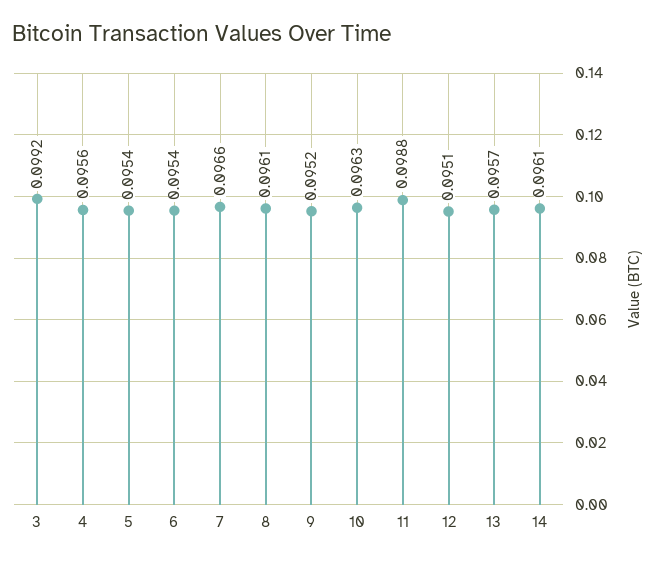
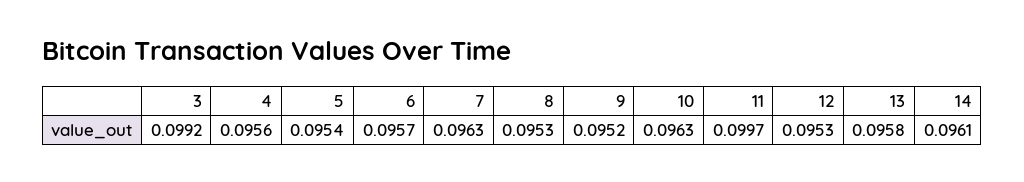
6: 0.0954 -> 0.0957
7: 0.0966 -> 0.0963
8: 0.0961 -> 0.0953
11: 0.0988 -> 0.0997
12: 0.0951 -> 0.0953
13: 0.0957 -> 0.0958

